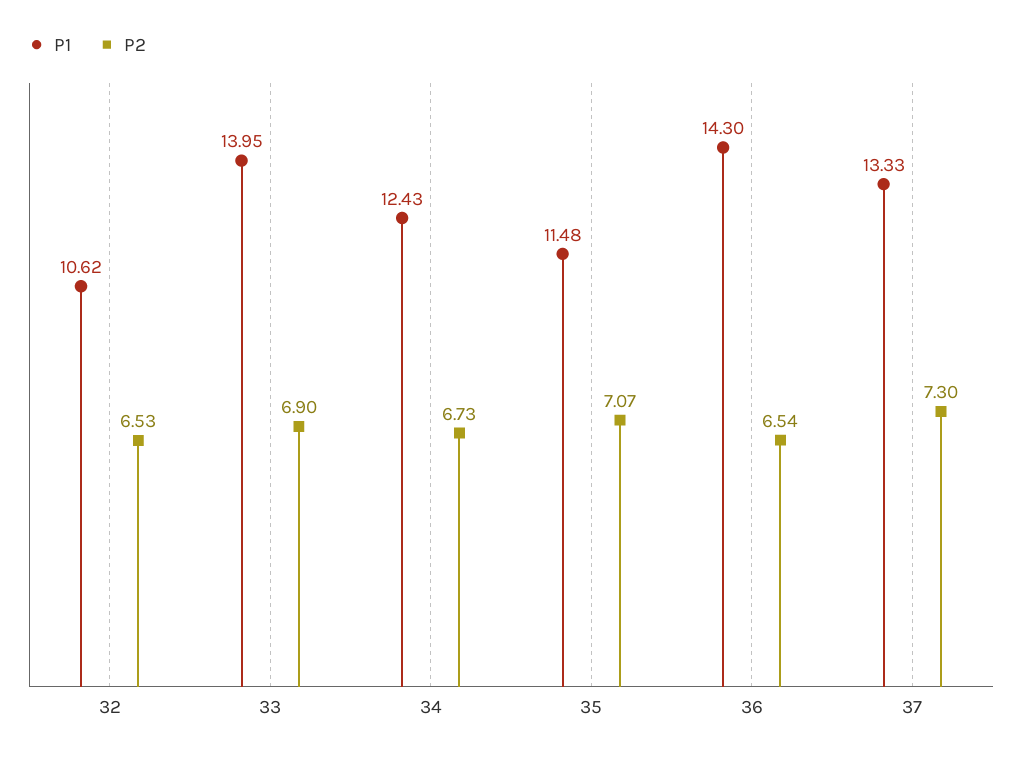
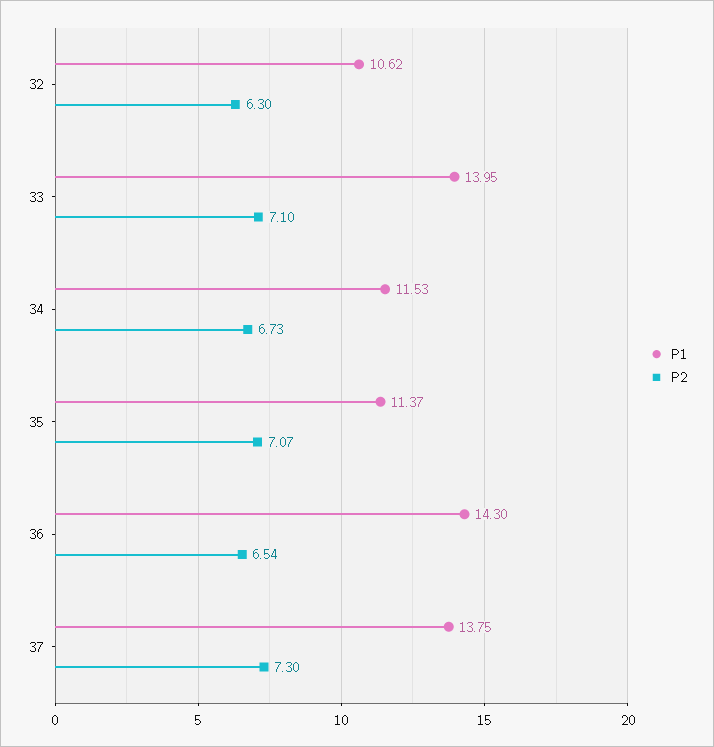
P2, 32: 6.53 -> 6.3
P2, 33: 6.9 -> 7.1
P1, 34: 12.43 -> 11.53
P1, 35: 11.48 -> 11.37
P1, 37: 13.33 -> 13.75

